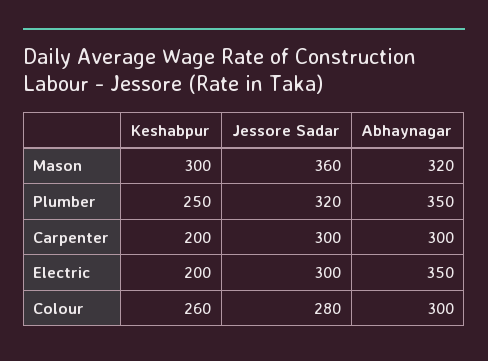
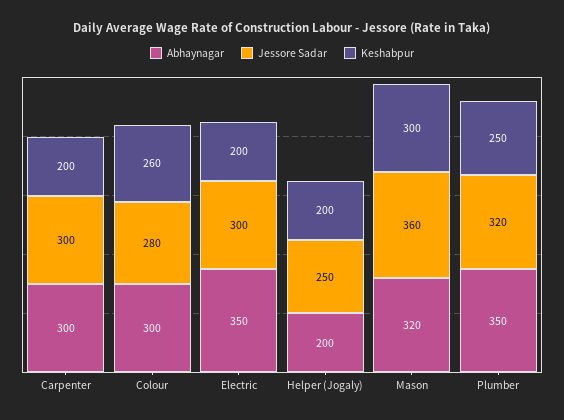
Abhaynagar, Helper (Jogaly): none -> 200
Jessore Sadar, Helper (Jogaly): none -> 250
Keshabpur, Helper (Jogaly): none -> 200

